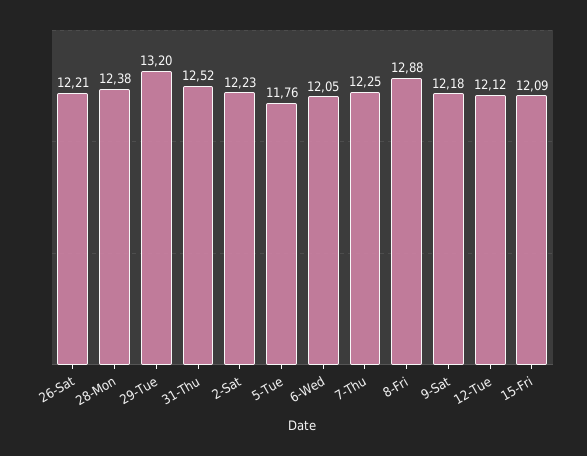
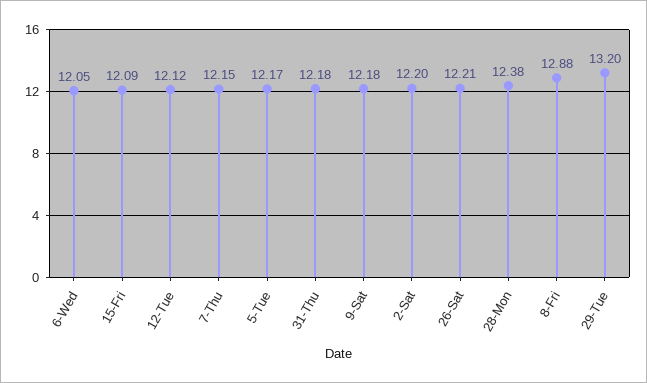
31-Thu: 12.52 -> 12.18
2-Sat: 12.23 -> 12.2
5-Tue: 11.76 -> 12.17
7-Thu: 12.25 -> 12.15

